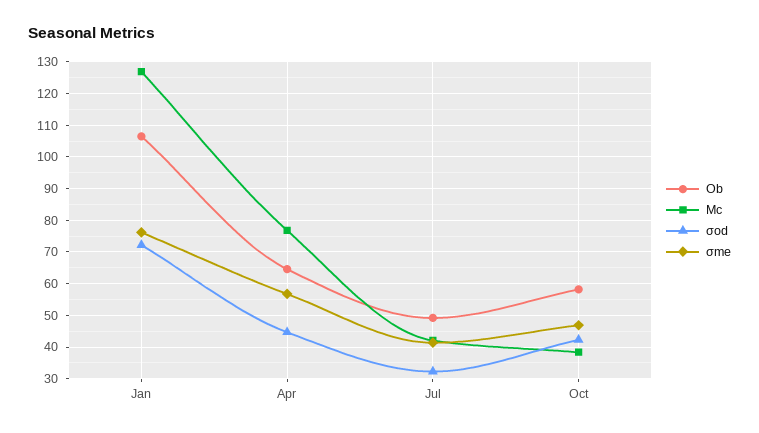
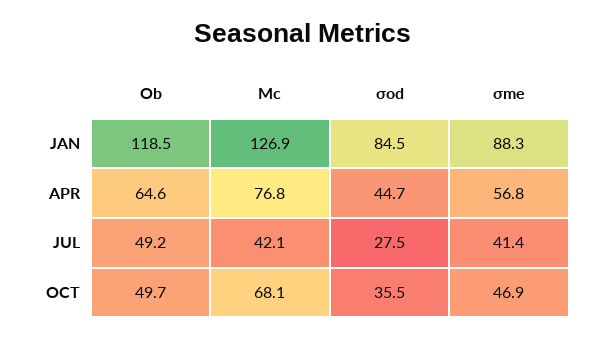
Ob, Jan: 106 -> 118.5
σod, Jan: 72 -> 84.5
σme, Jan: 76 -> 88.3
σod, Jul: 32 -> 27.5
Ob, Oct: 58 -> 49.7
Mc, Oct: 38 -> 68.1
σod, Oct: 42 -> 35.5

